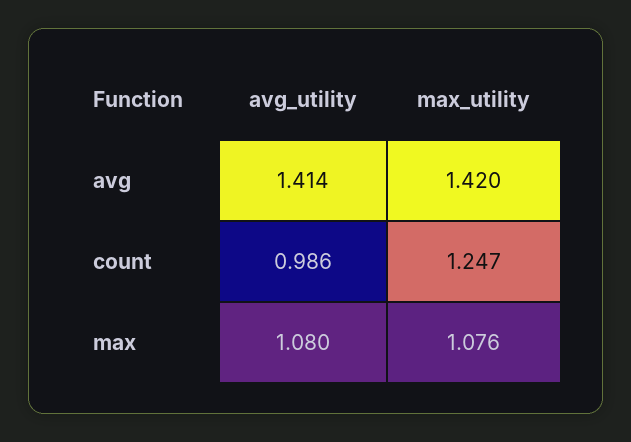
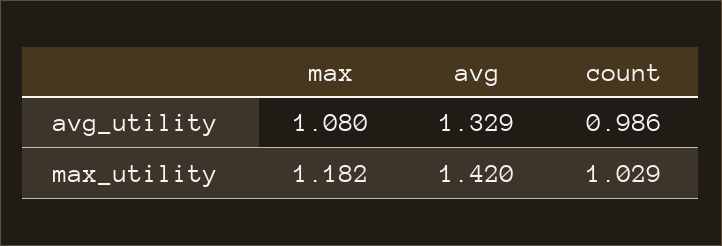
avg_utility, avg: 1.414 -> 1.329
max_utility, count: 1.247 -> 1.029
max_utility, max: 1.076 -> 1.182

